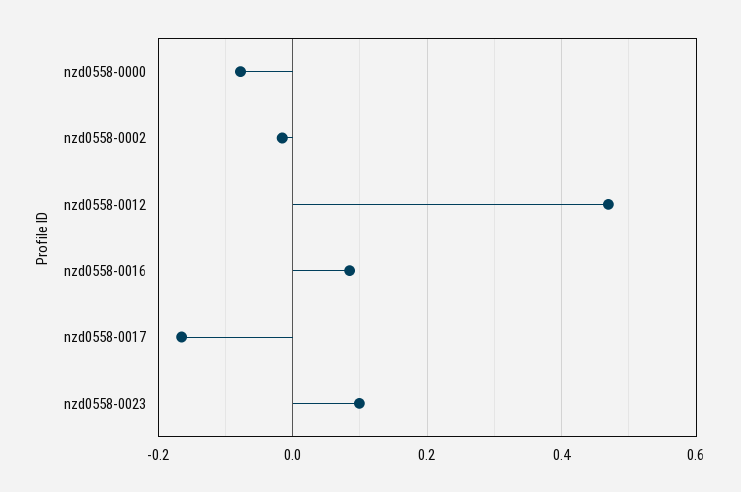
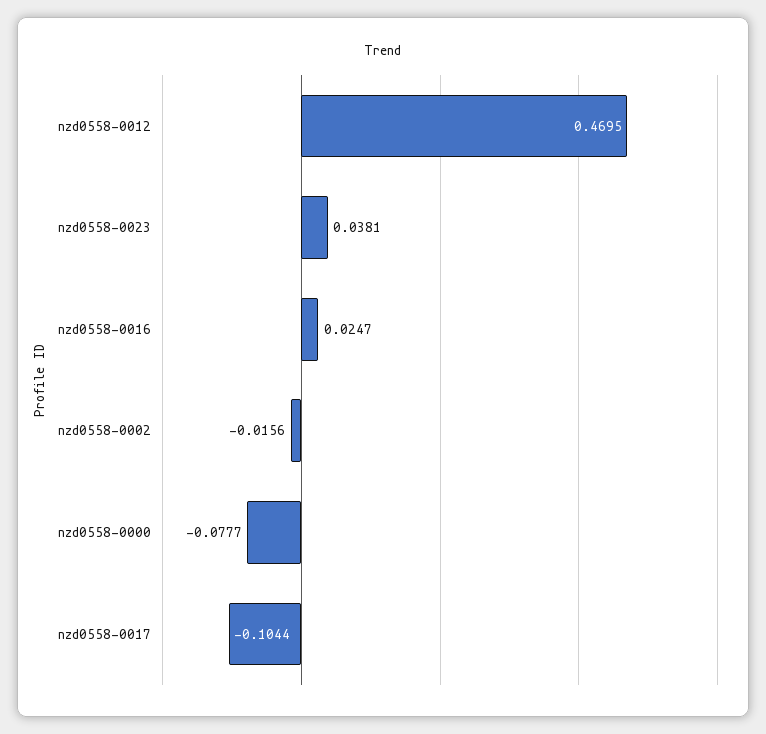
nzd0558-0016: 0.08 -> 0.0247
nzd0558-0017: -0.16 -> -0.1044
nzd0558-0023: 0.1 -> 0.0381

